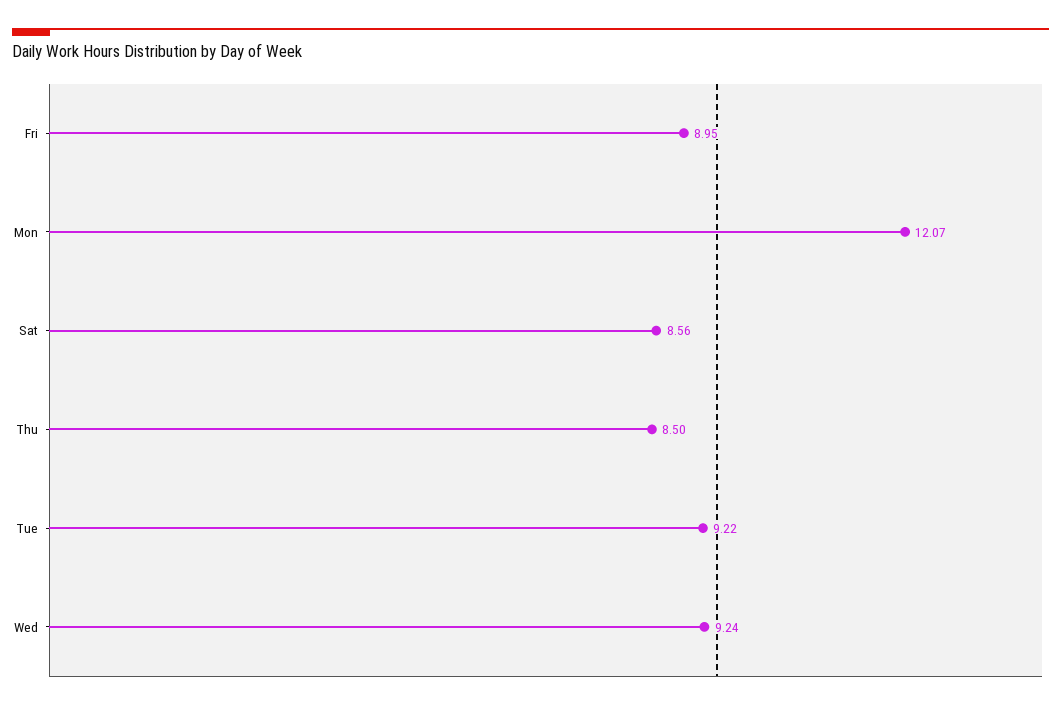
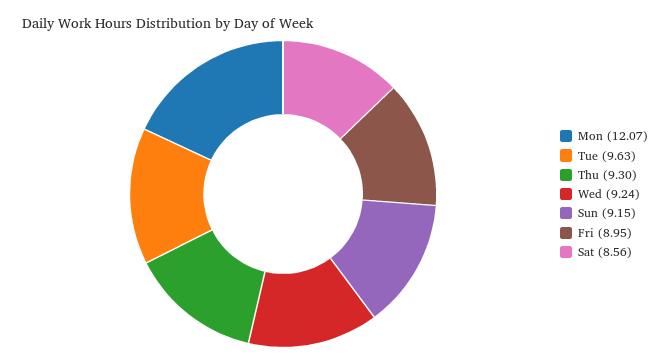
Thu: 8.5 -> 9.3
Tue: 9.22 -> 9.63
Sun: none -> 9.15

